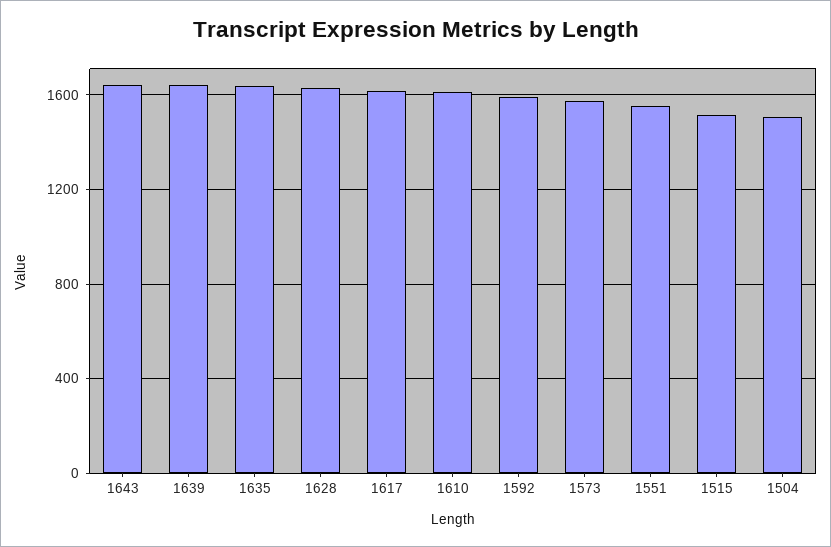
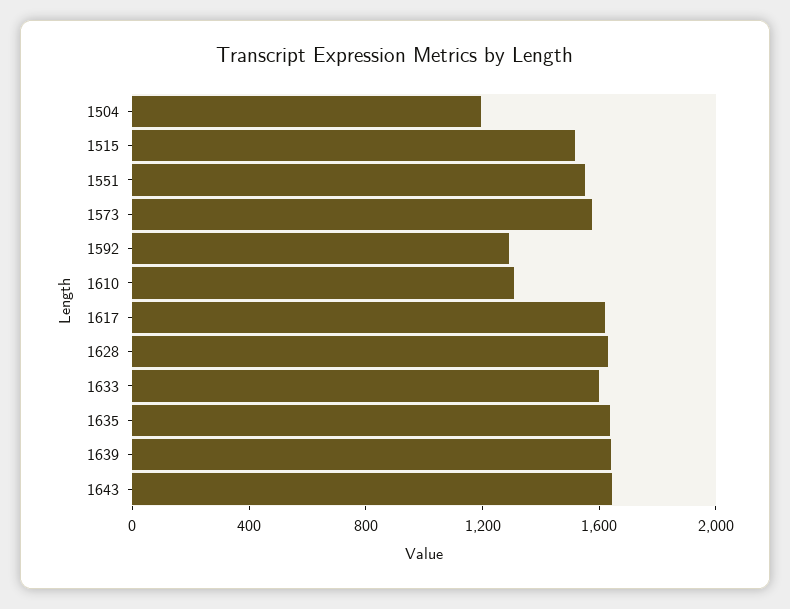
1610: 1600 -> 1300
1592: 1600 -> 1300
1504: 1500 -> 1200
1633: none -> 1600

